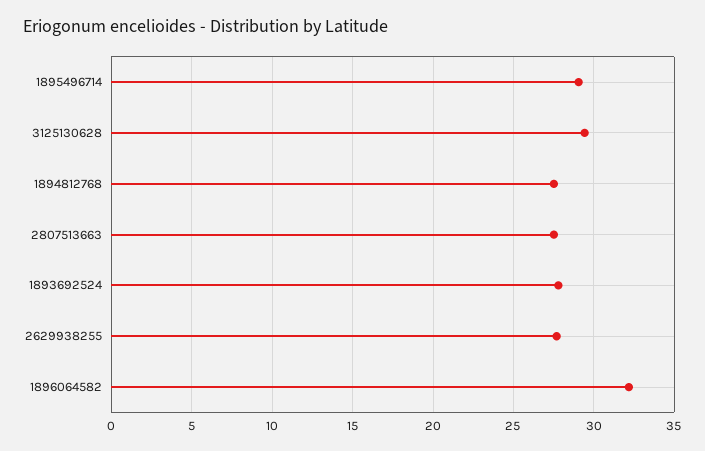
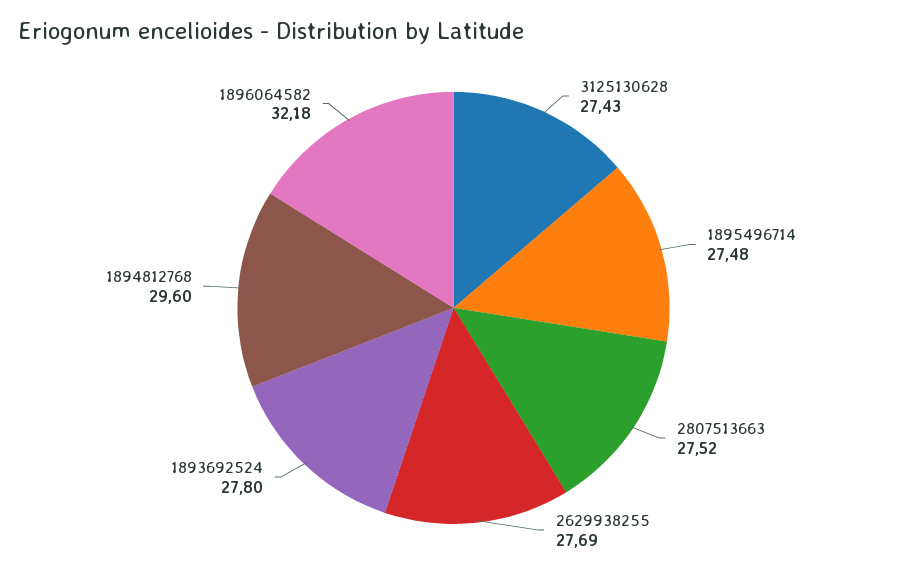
1895496714: 29 -> 27.48
3125130628: 29.5 -> 27.43
1894812768: 27.5 -> 29.6

